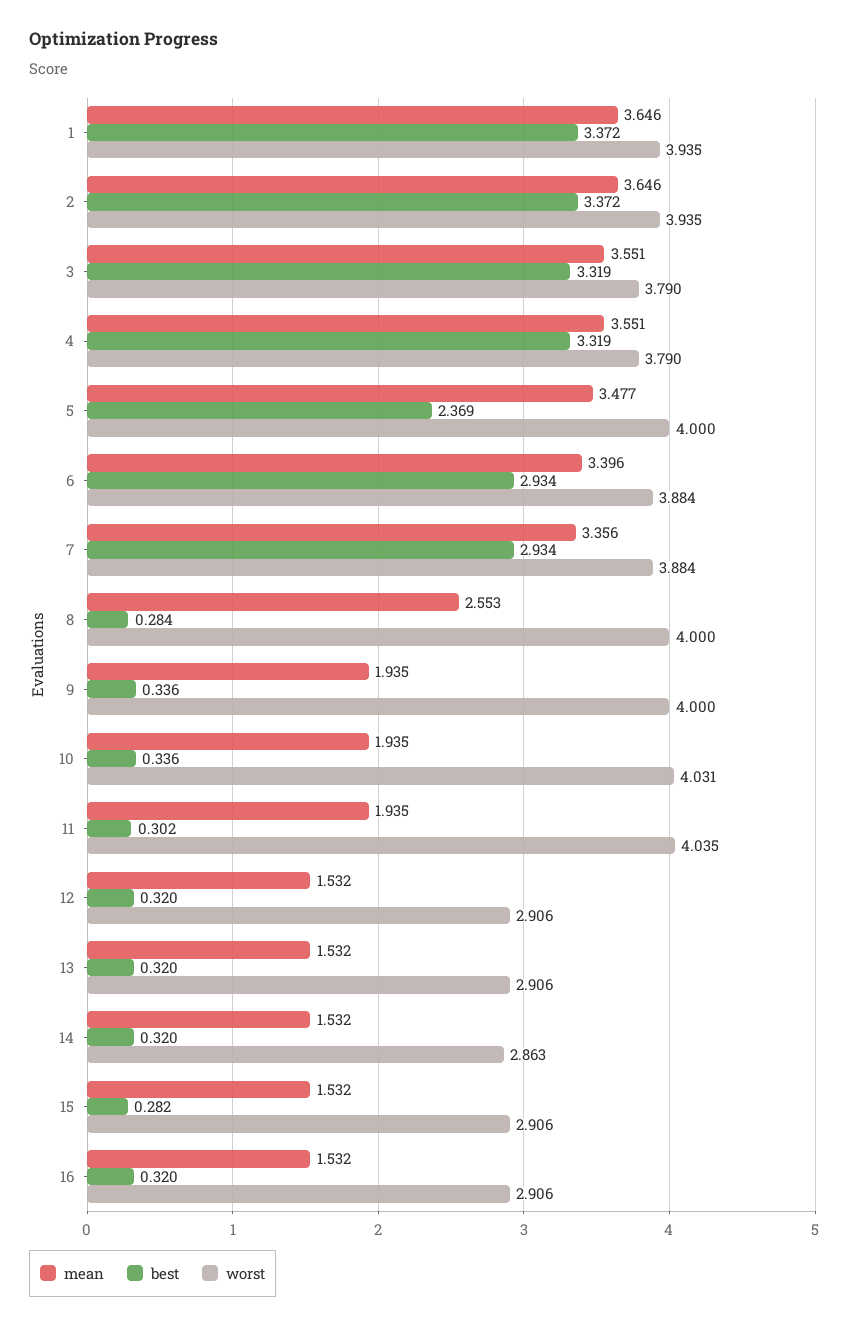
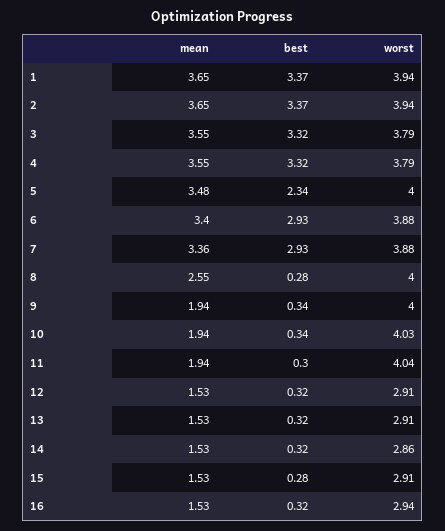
best, 5: 2.369 -> 2.34
worst, 16: 2.906 -> 2.94

